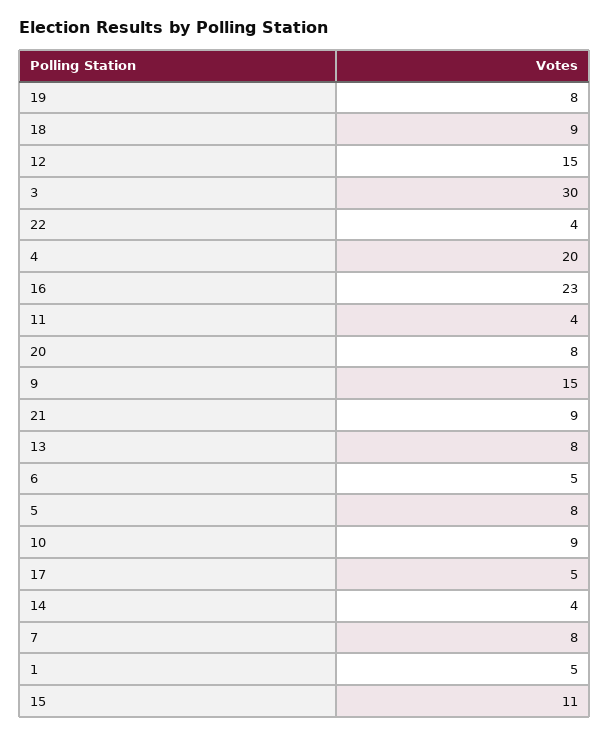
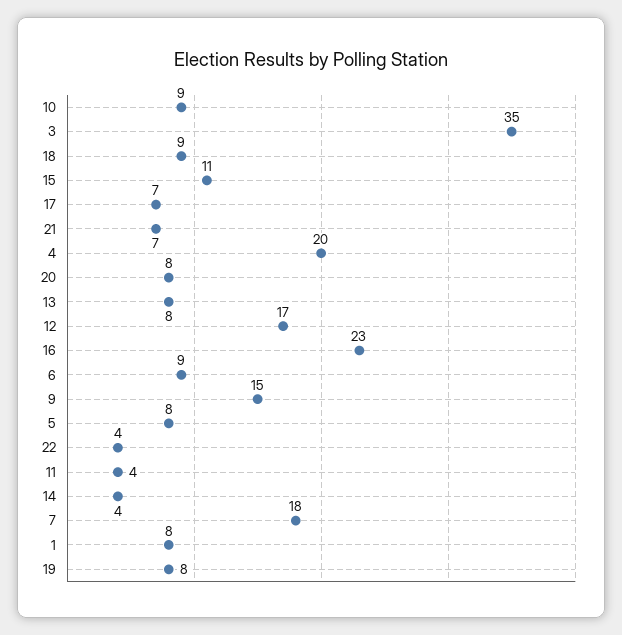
12: 15 -> 17
3: 30 -> 35
21: 9 -> 7
6: 5 -> 9
17: 5 -> 7
7: 8 -> 18
1: 5 -> 8

